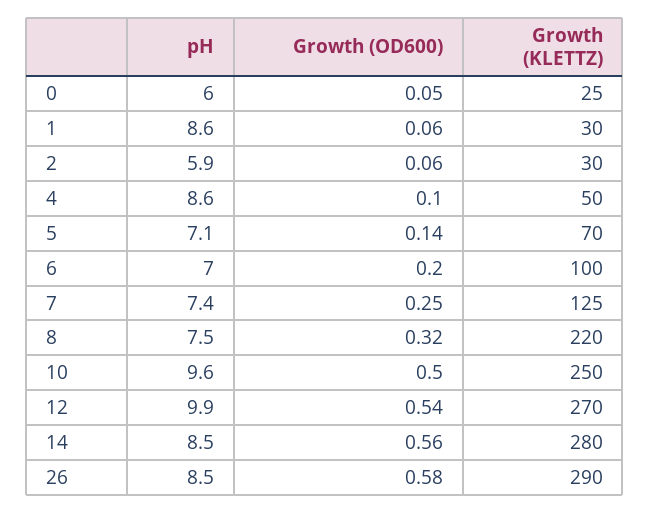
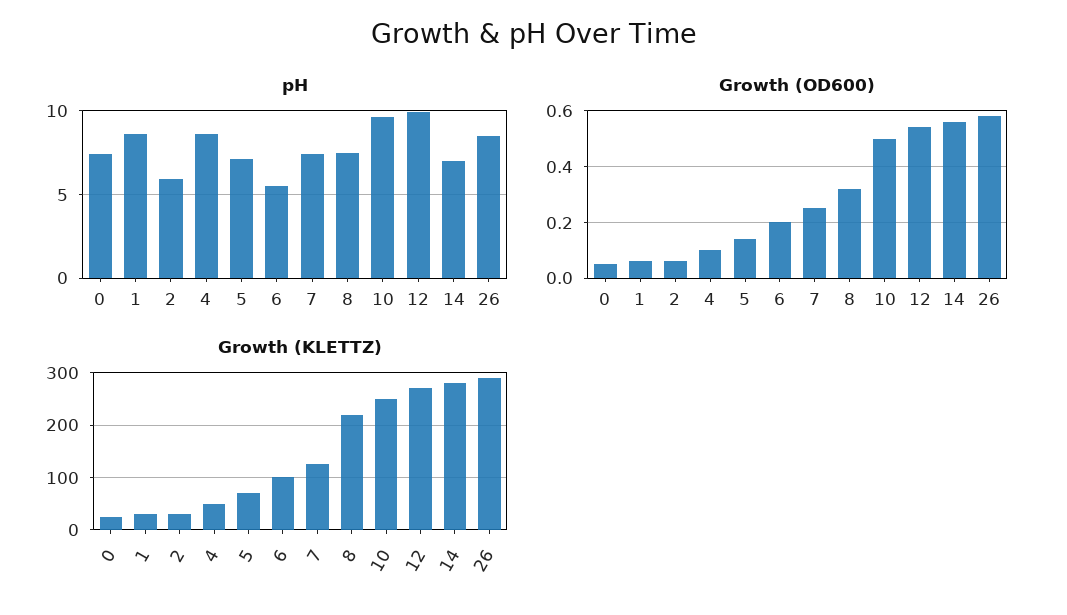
pH, 0: 6 -> 7.5
pH, 6: 7 -> 5.5
pH, 14: 8.5 -> 7

